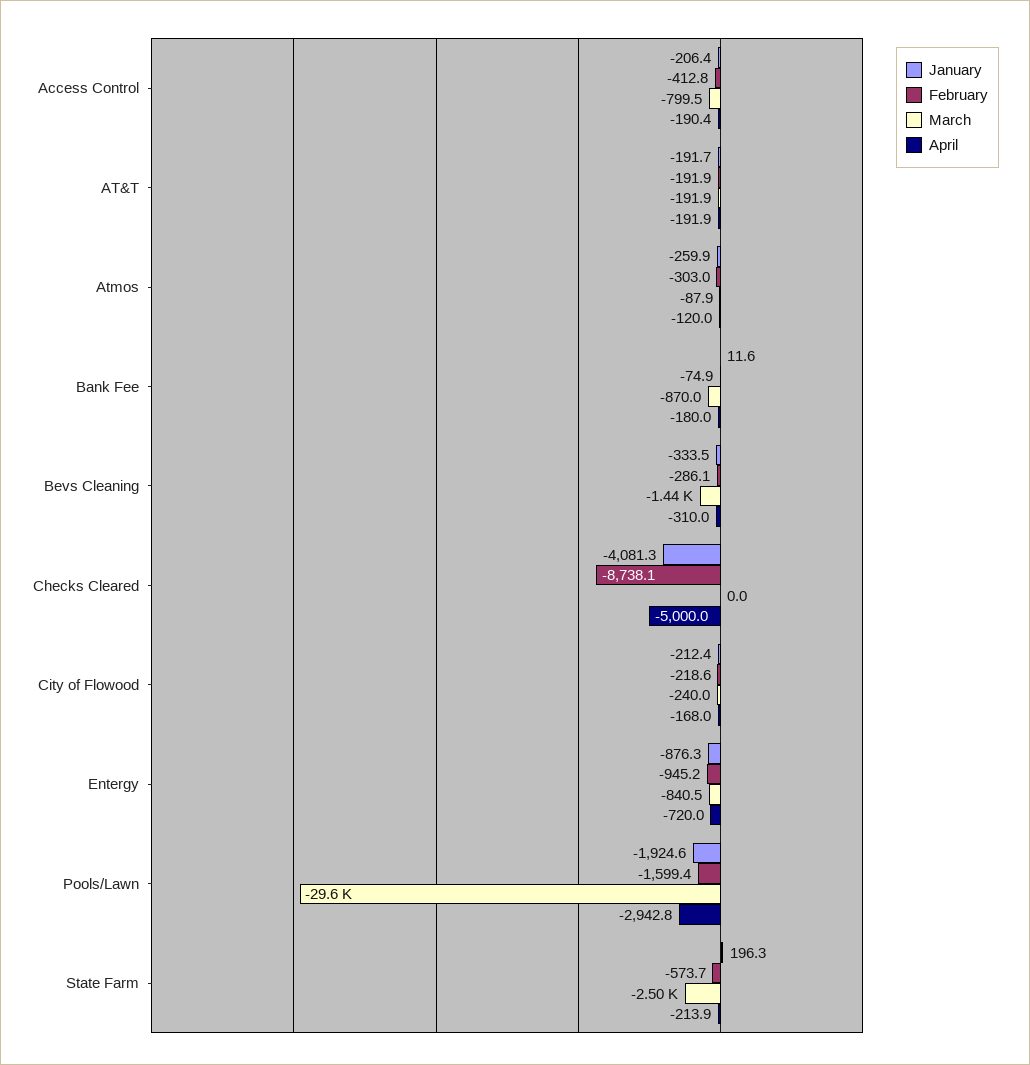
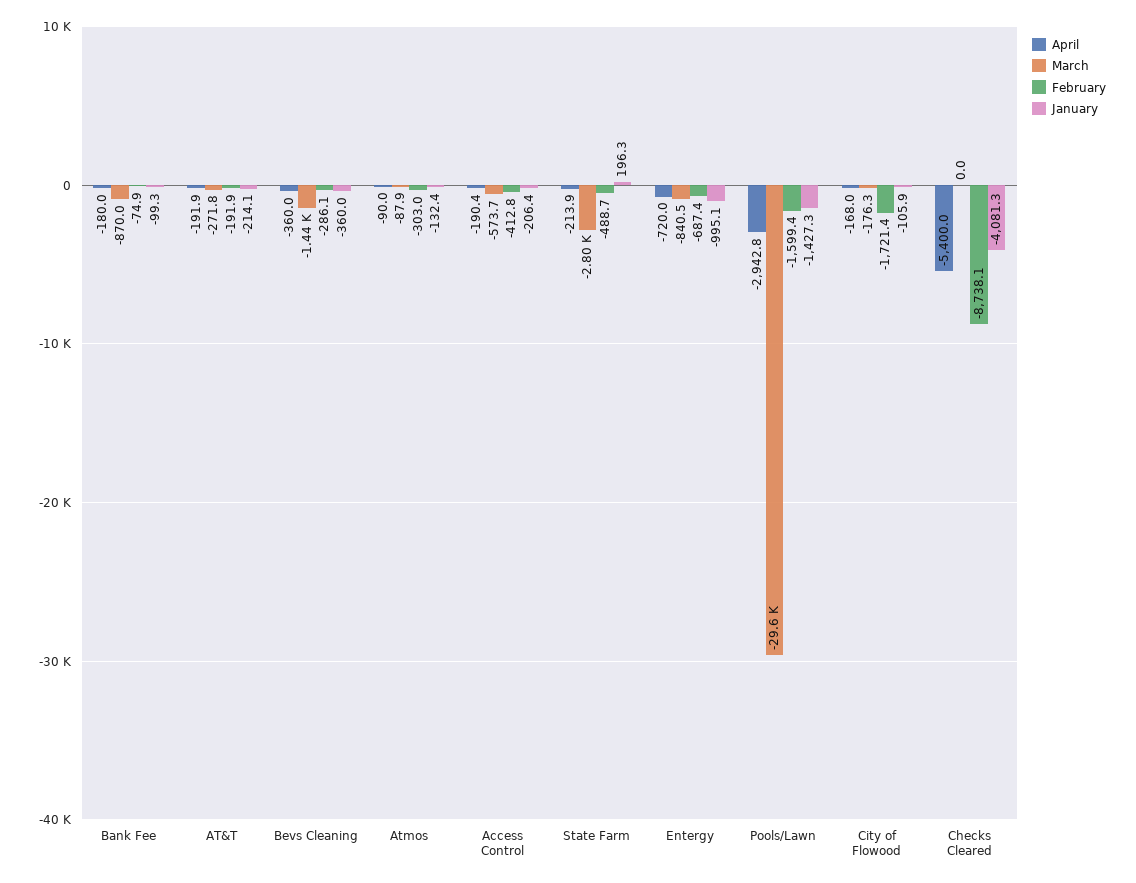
March, Access Control: -799.5 -> -573.7
January, AT&T: -191.7 -> -214.1
March, AT&T: -191.9 -> -271.8
January, Atmos: -259.9 -> -132.4
April, Atmos: -120 -> -90
January, Bank Fee: 11.6 -> -99.3
January, Bevs Cleaning: -333.5 -> -360
April, Bevs Cleaning: -310 -> -360
April, Checks Cleared: -5000 -> -5400
January, City of Flowood: -212.4 -> -105.9
February, City of Flowood: -218.6 -> -1721.4
March, City of Flowood: -240 -> -176.3
January, Entergy: -876.3 -> -995.1
February, Entergy: -945.2 -> -687.4
January, Pools/Lawn: -1924.6 -> -1427.3
February, State Farm: -573.7 -> -488.7
March, State Farm: -2500 -> -2800

